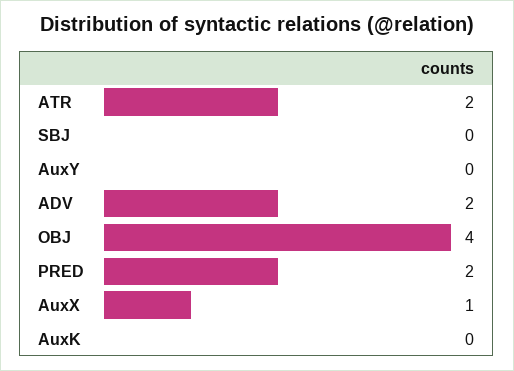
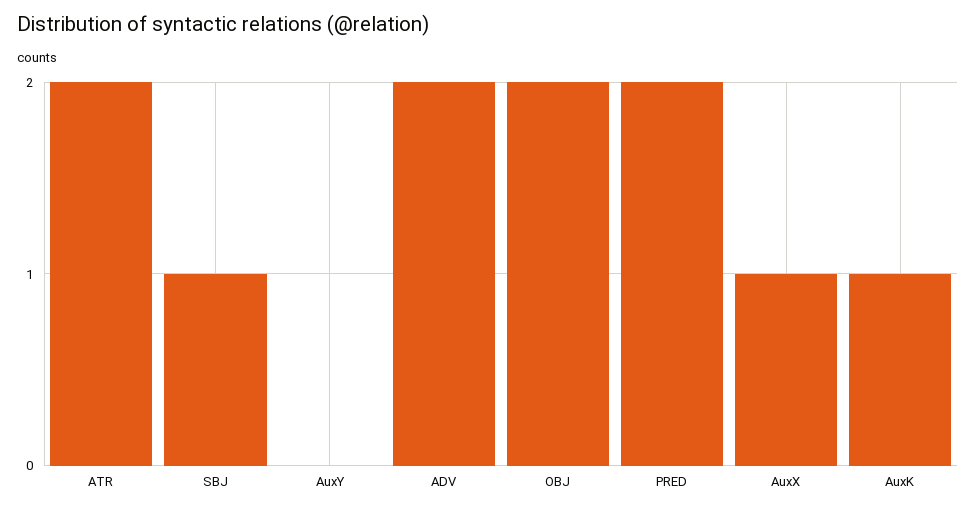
SBJ: 0 -> 1
OBJ: 4 -> 2
AuxK: 0 -> 1

